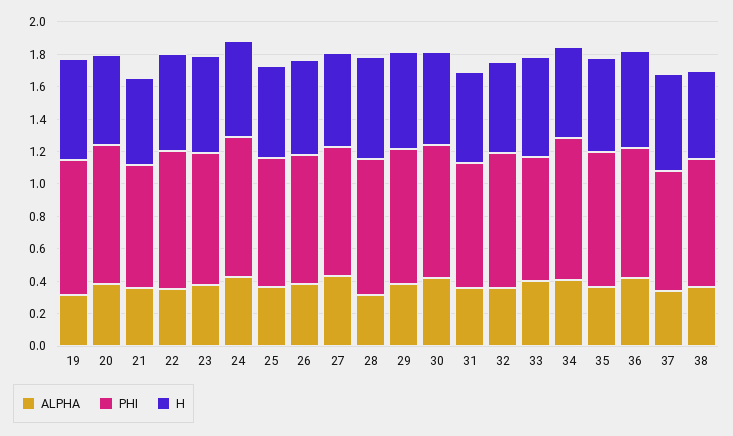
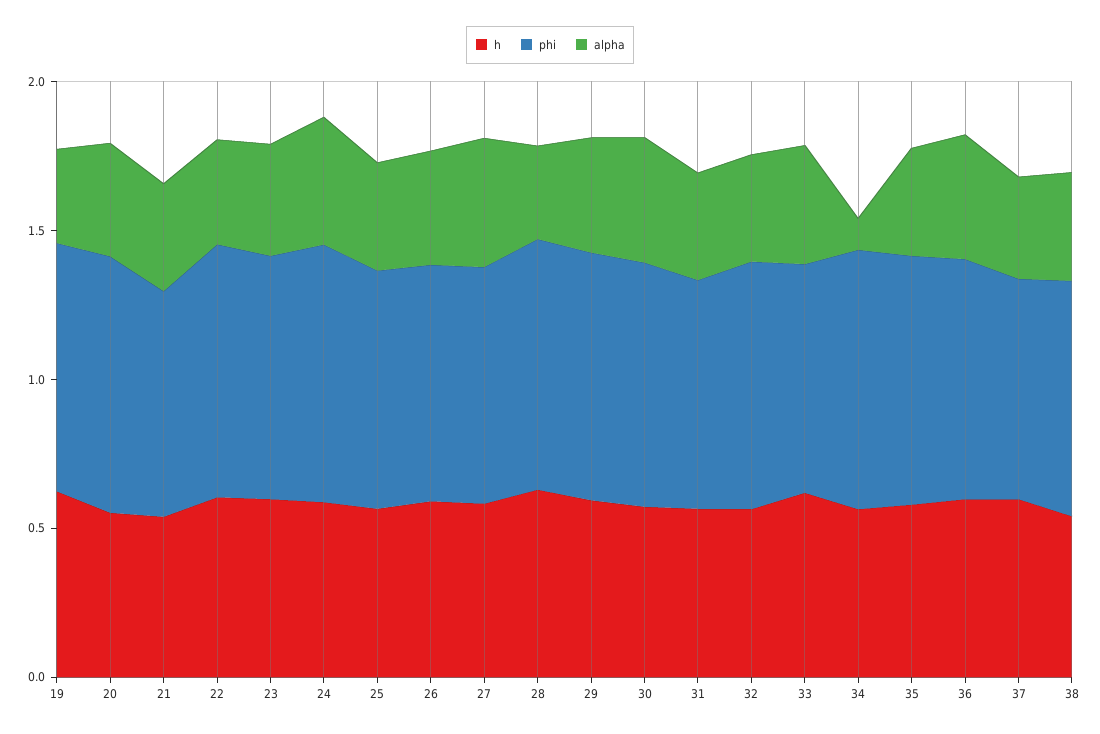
ALPHA, 34: 0.4 -> 0.1

